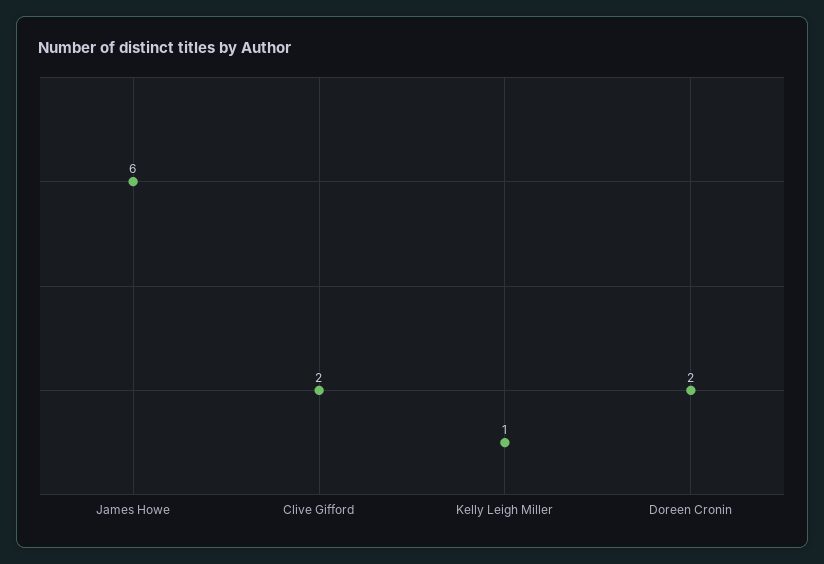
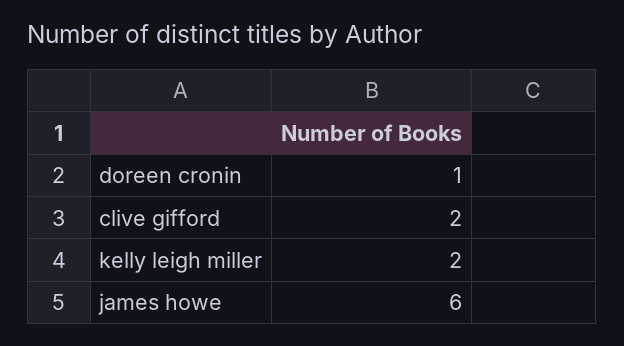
Kelly Leigh Miller: 1 -> 2
Doreen Cronin: 2 -> 1

